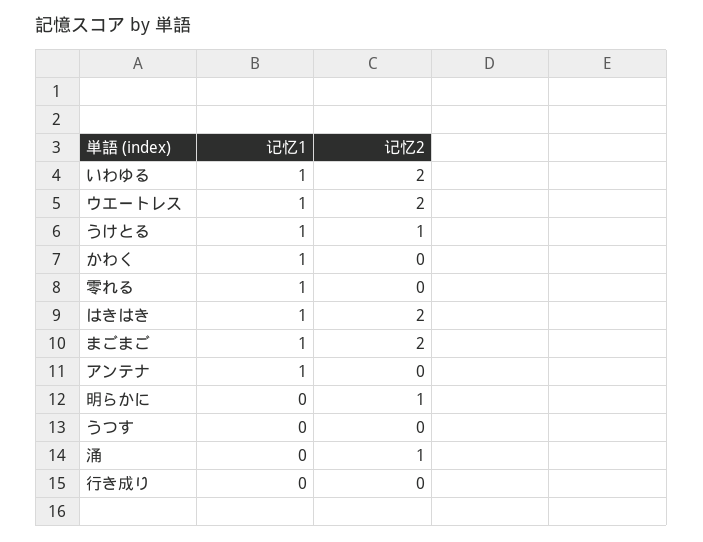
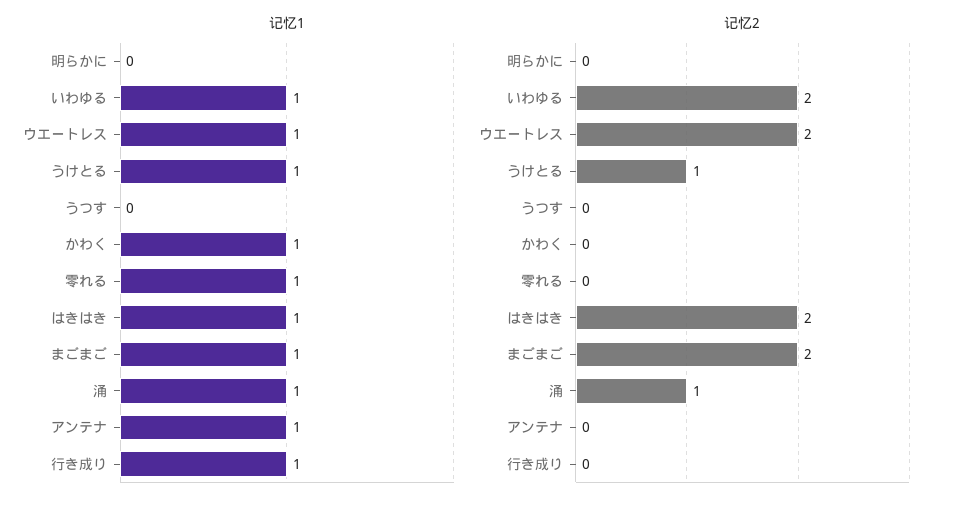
记忆2, 明らかに: 1 -> 0
记忆1, 涌: 0 -> 1
记忆1, 行き成り: 0 -> 1

